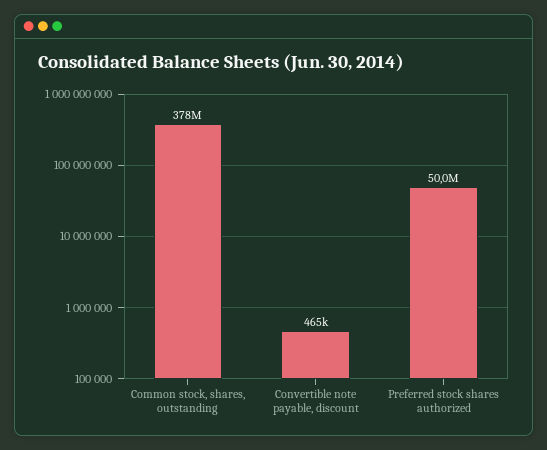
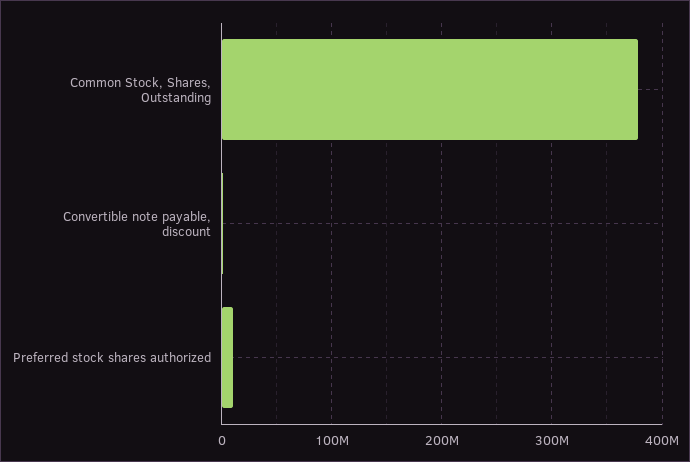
Preferred stock shares authorized: 50000000 -> 10000000

